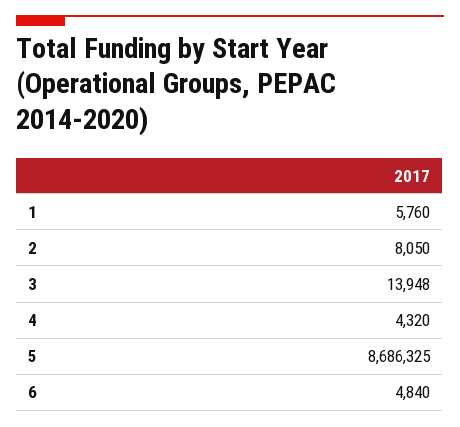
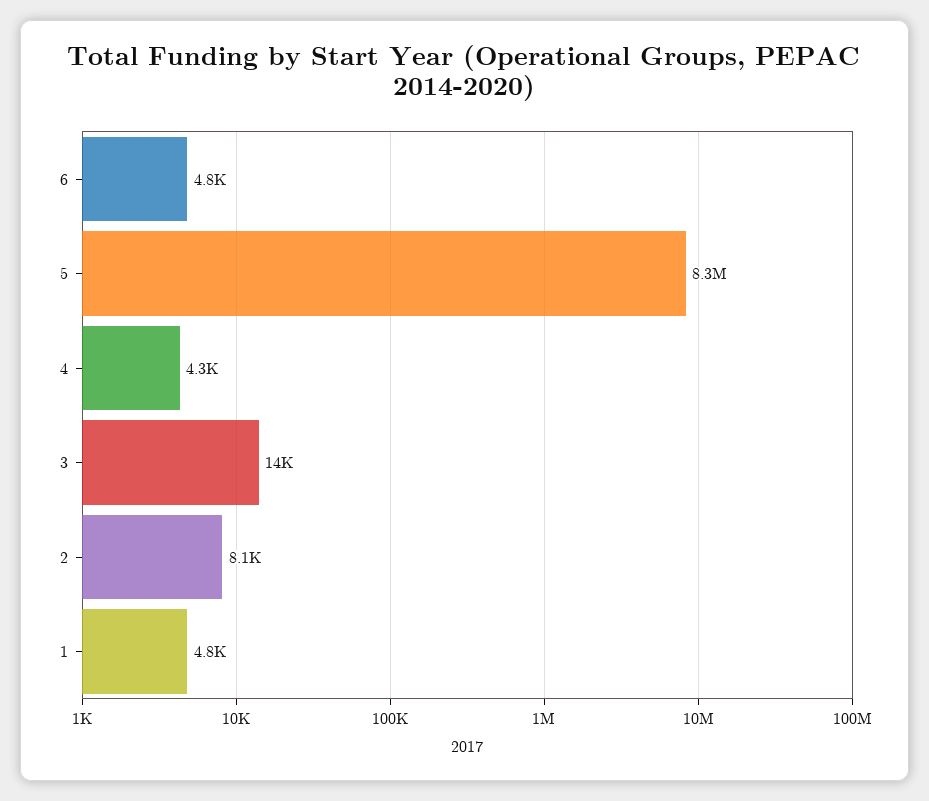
1: 5760 -> 4800
5: 8686325 -> 8300000

